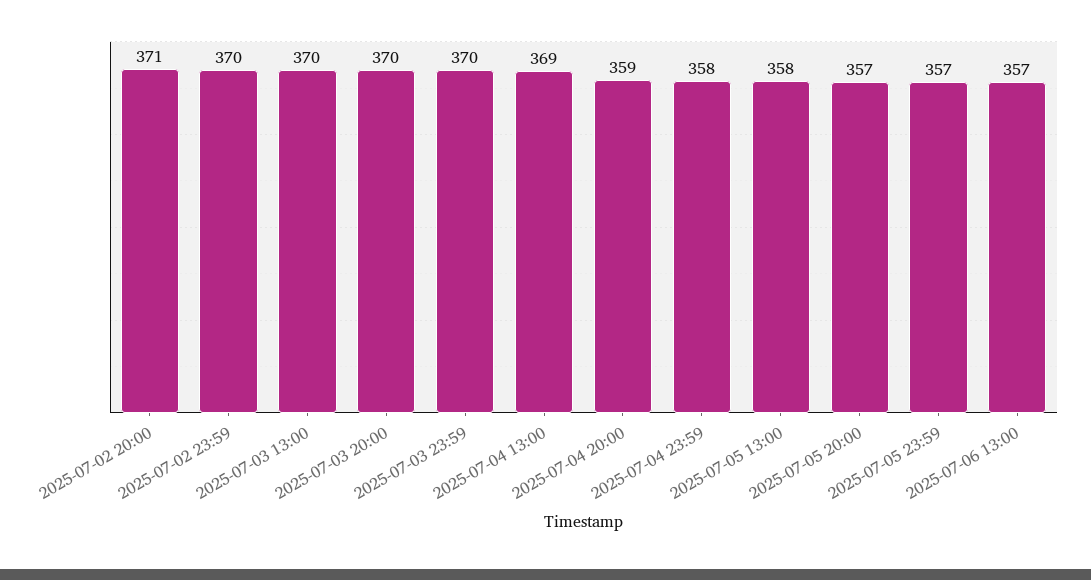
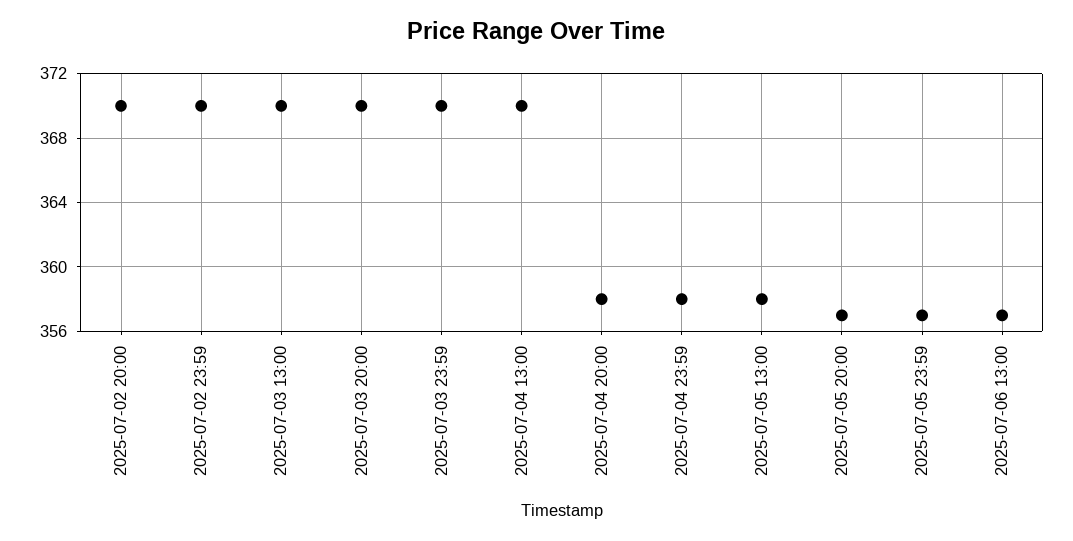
2025-07-02 20:00: 371 -> 370
2025-07-04 13:00: 369 -> 370
2025-07-04 20:00: 359 -> 358

